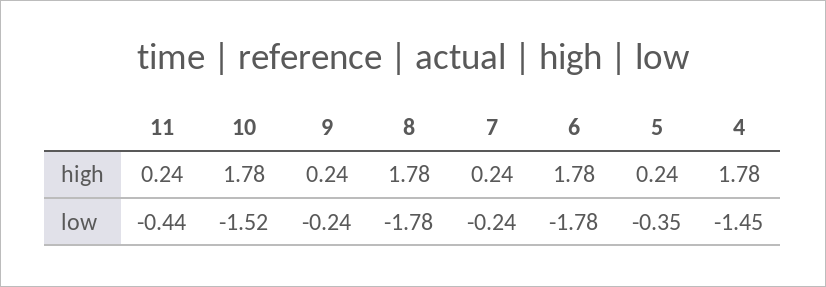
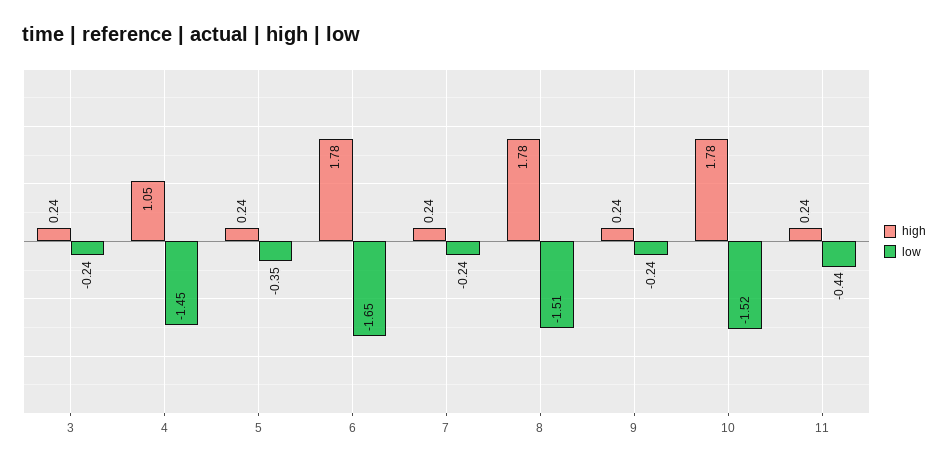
high, 4: 1.78 -> 1.05
low, 8: -1.78 -> -1.51
low, 6: -1.78 -> -1.65
high, 3: none -> 0.24
low, 3: none -> -0.24

